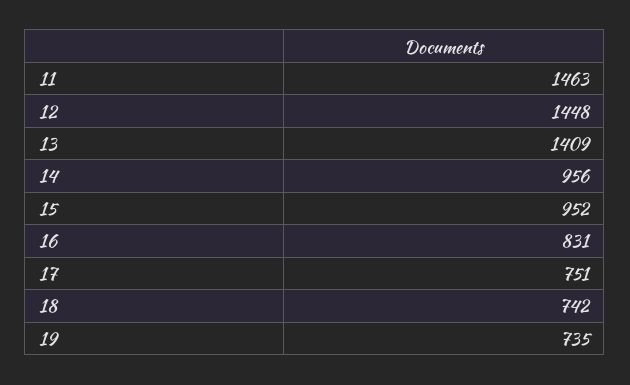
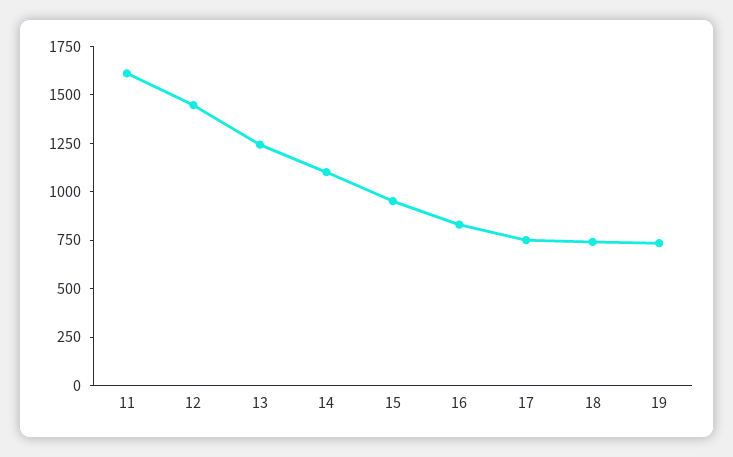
11: 1463 -> 1600
13: 1409 -> 1250
14: 956 -> 1100

